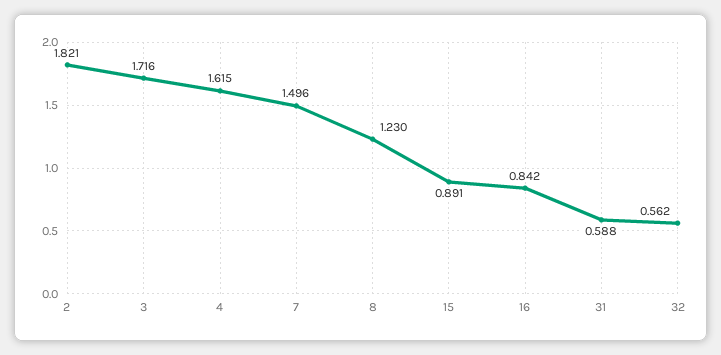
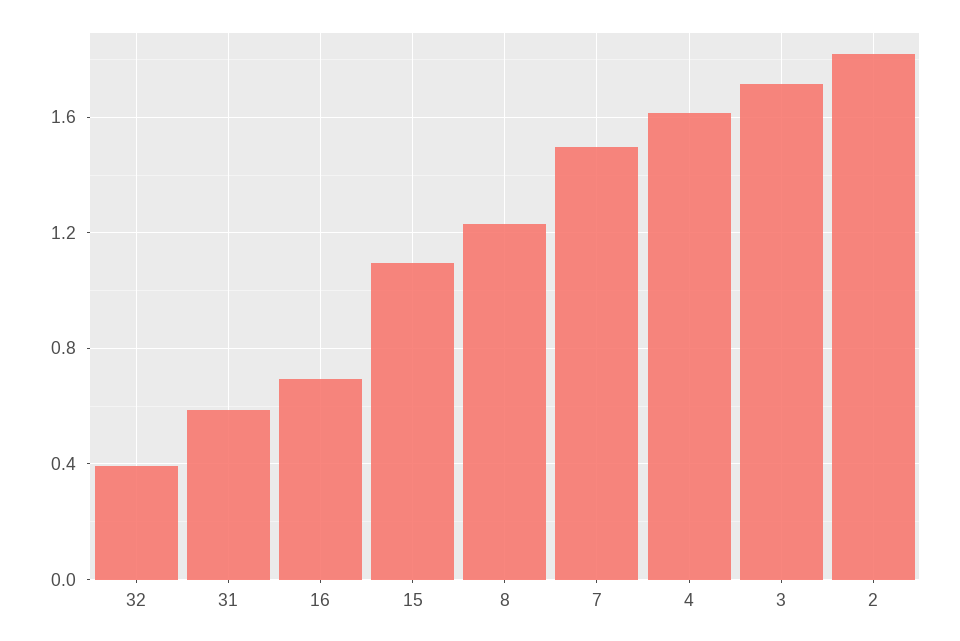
15: 0.891 -> 1.1
16: 0.842 -> 0.7
32: 0.562 -> 0.4

